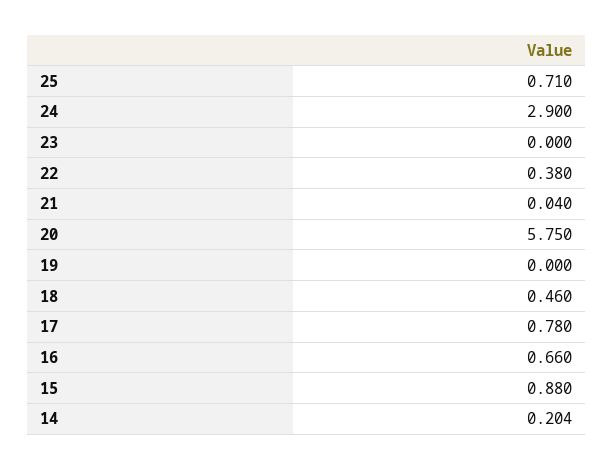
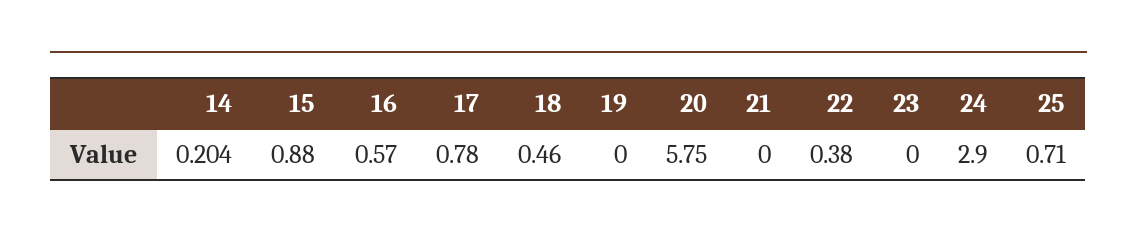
21: 0.04 -> 0
16: 0.66 -> 0.57

